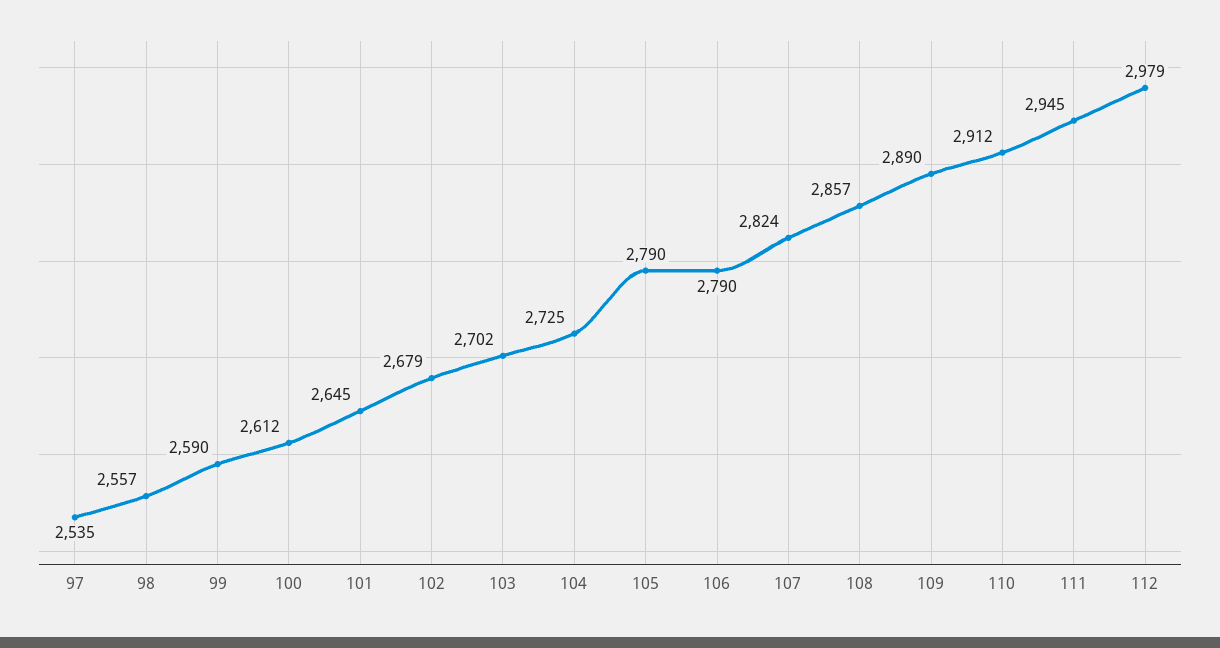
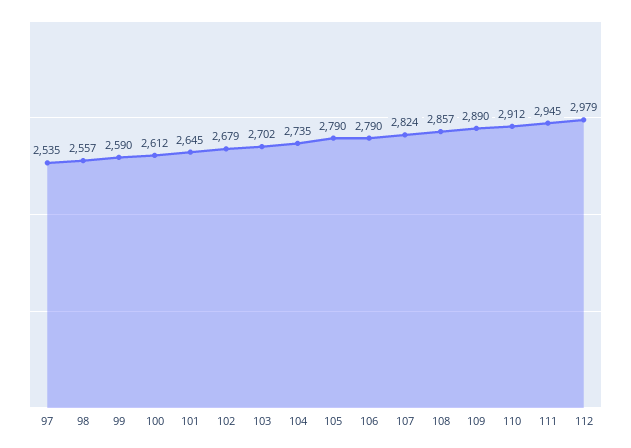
104: 2725 -> 2735

